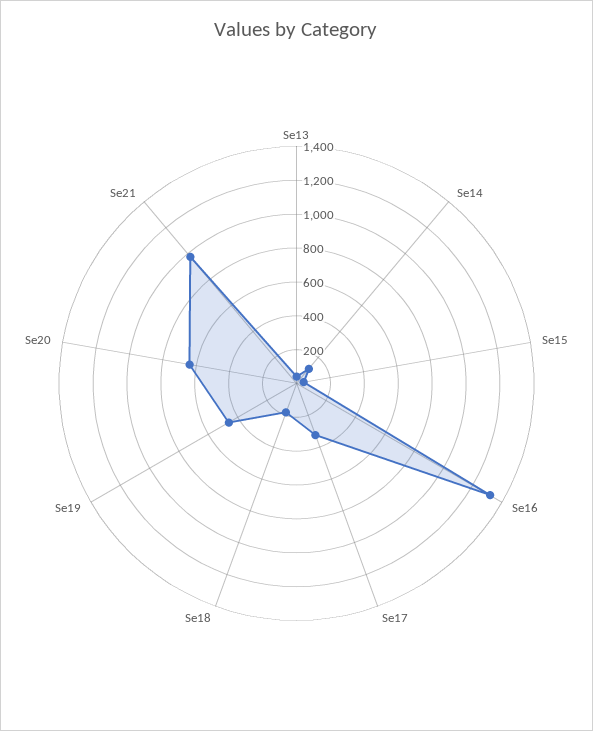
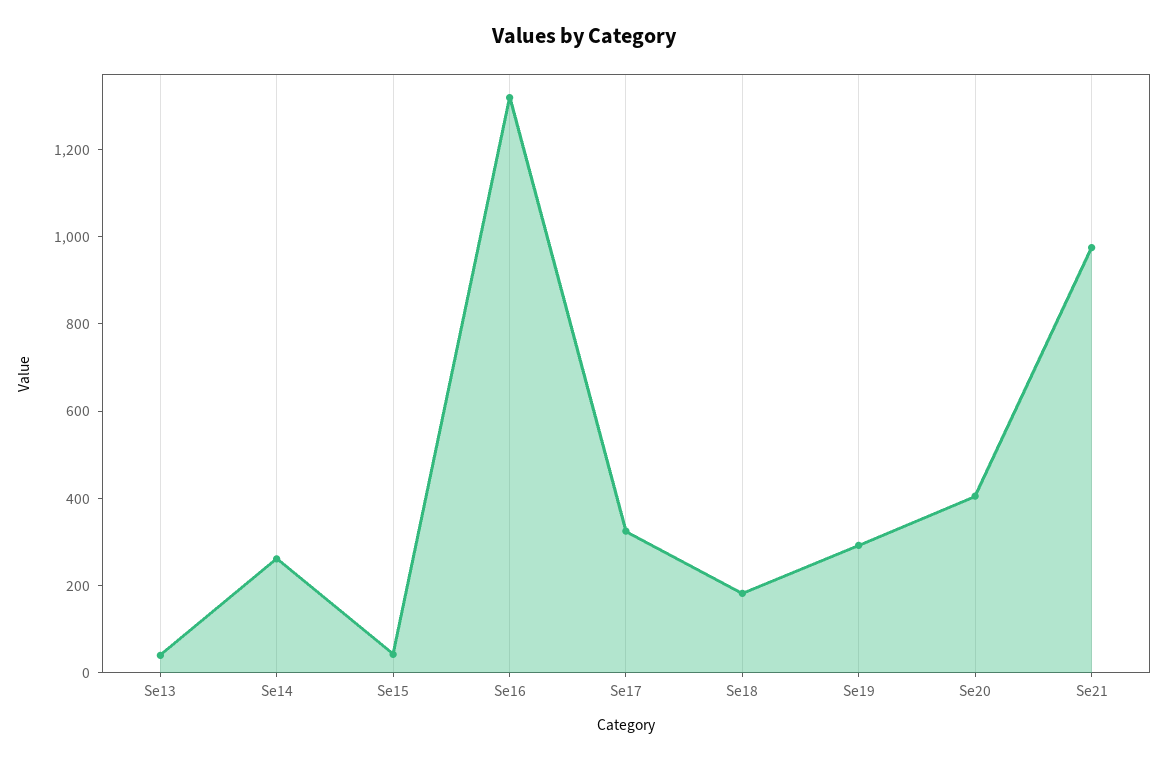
Se14: 100 -> 250
Se19: 450 -> 300
Se20: 650 -> 400

